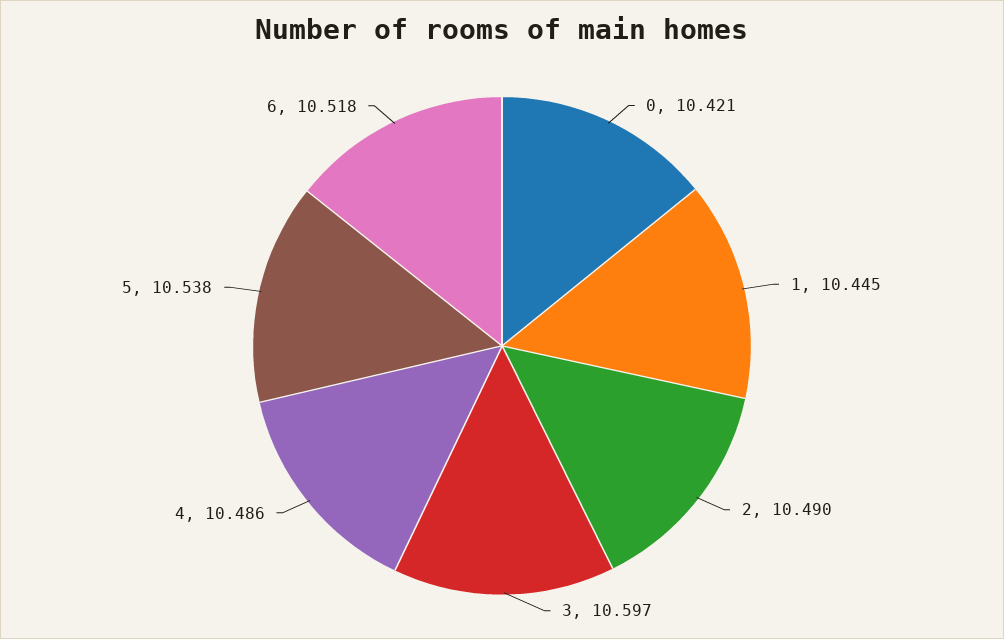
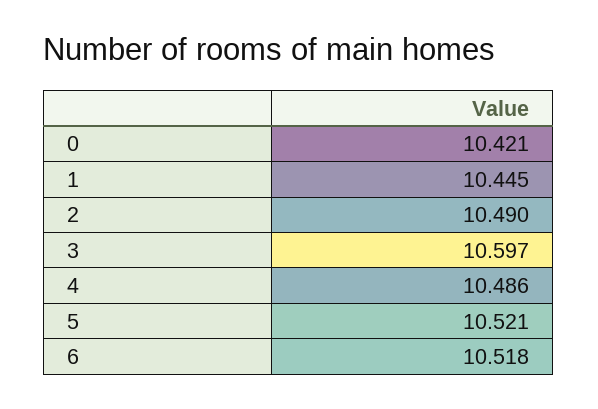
5: 10.538 -> 10.521

